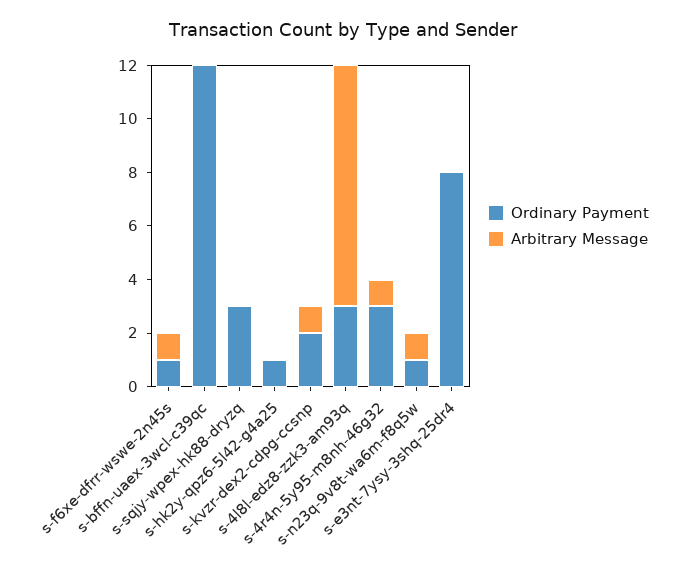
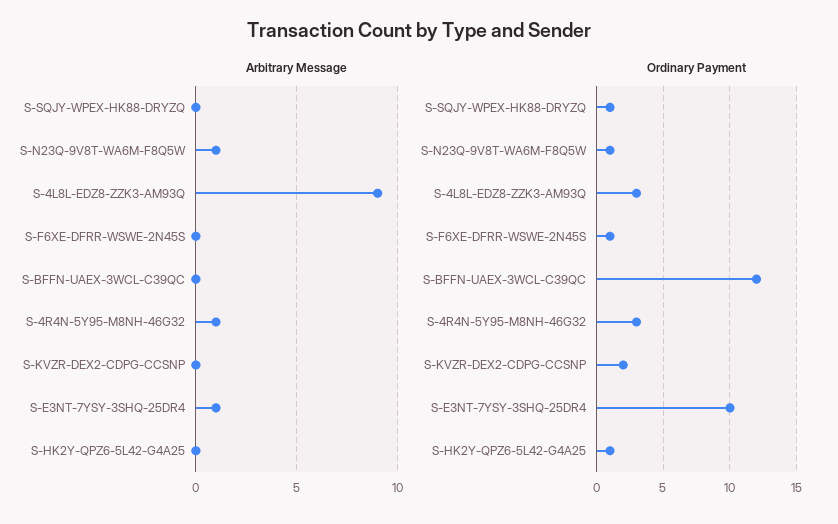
Arbitrary Message, s-f6xe-dfrr-wswe-2n45s: 1 -> 0
Ordinary Payment, s-sqjy-wpex-hk88-dryzq: 3 -> 1
Arbitrary Message, s-kvzr-dex2-cdpg-ccsnp: 1 -> 0
Ordinary Payment, s-e3nt-7ysy-3shq-25dr4: 8 -> 10
Arbitrary Message, s-e3nt-7ysy-3shq-25dr4: 0 -> 1

